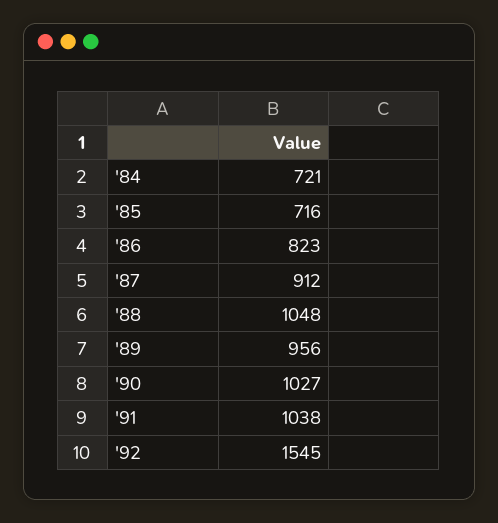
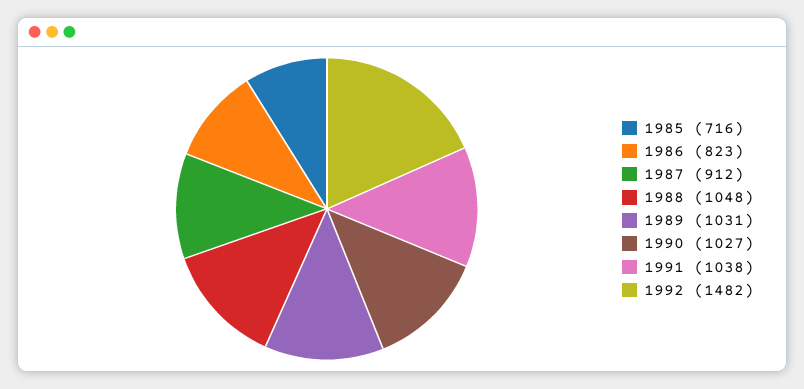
'84: 721 -> none
'89: 956 -> 1031
'92: 1545 -> 1482

